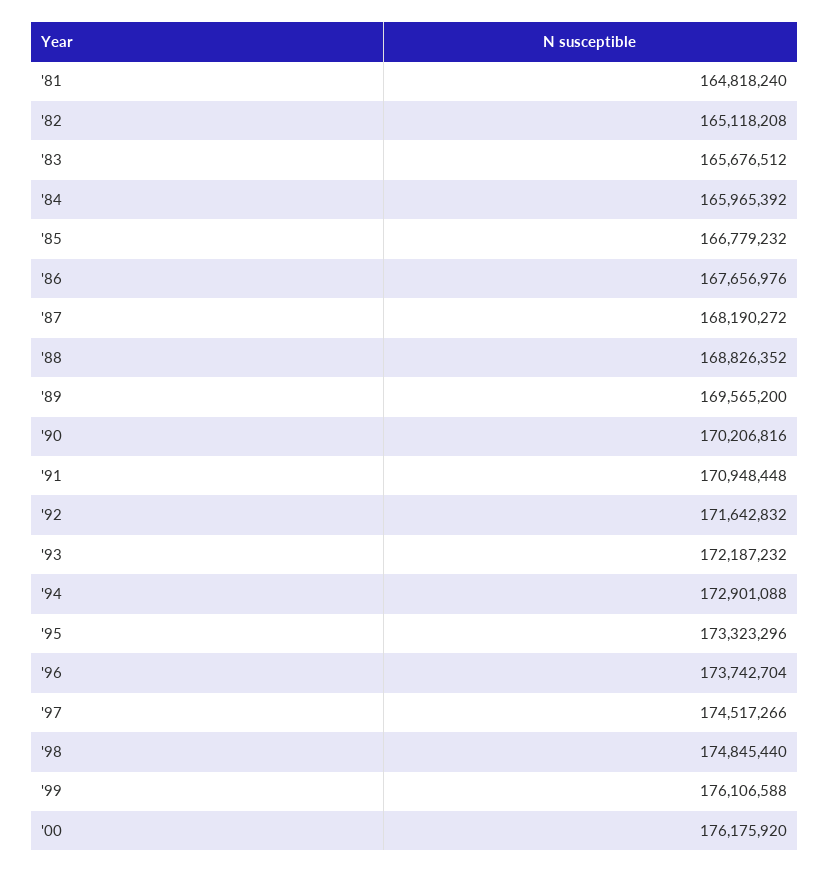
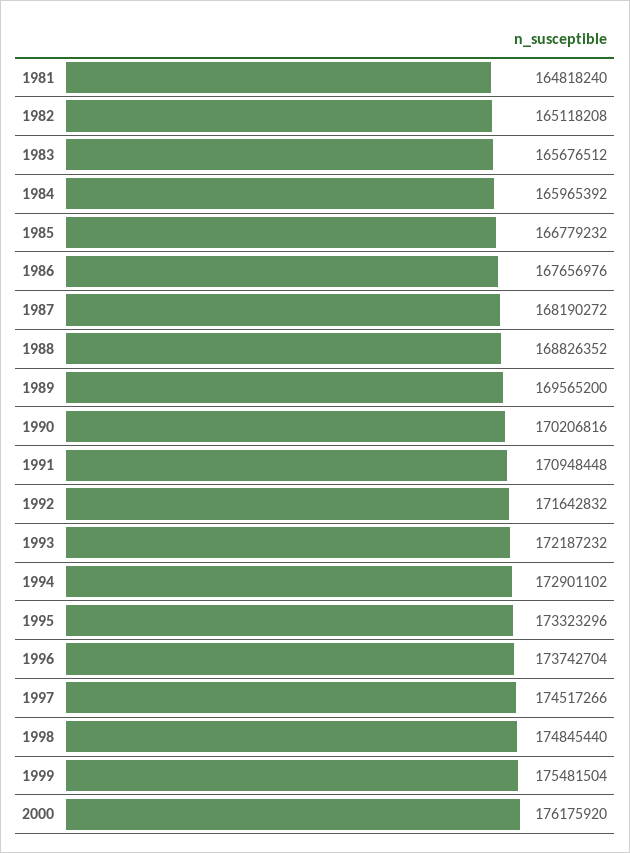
'94: 172901088 -> 172901102
'99: 176106588 -> 175481504

